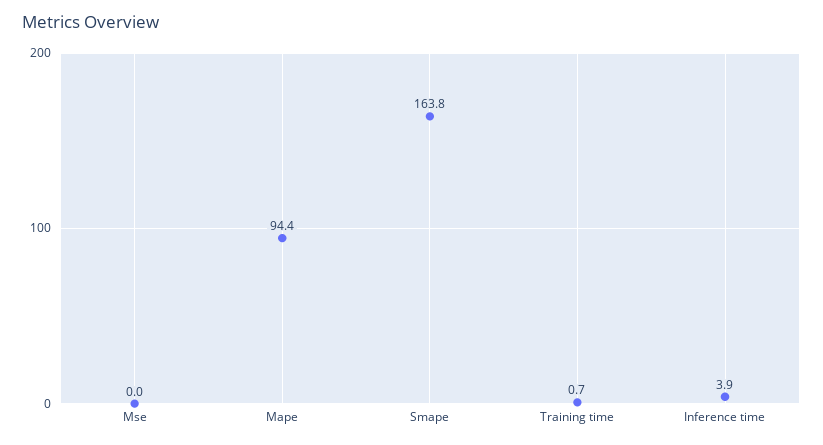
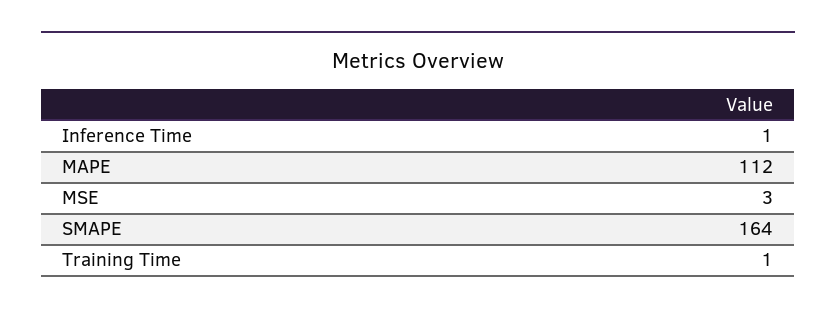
Mse: 0 -> 3
Mape: 94.4 -> 112
Inference time: 3.9 -> 1

